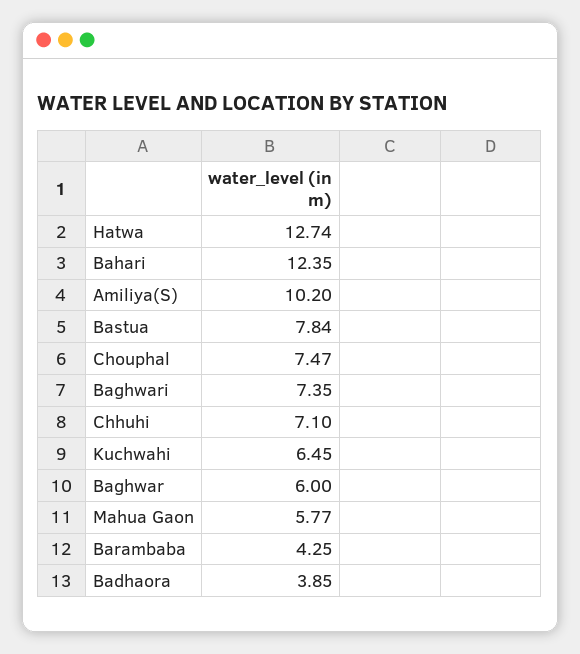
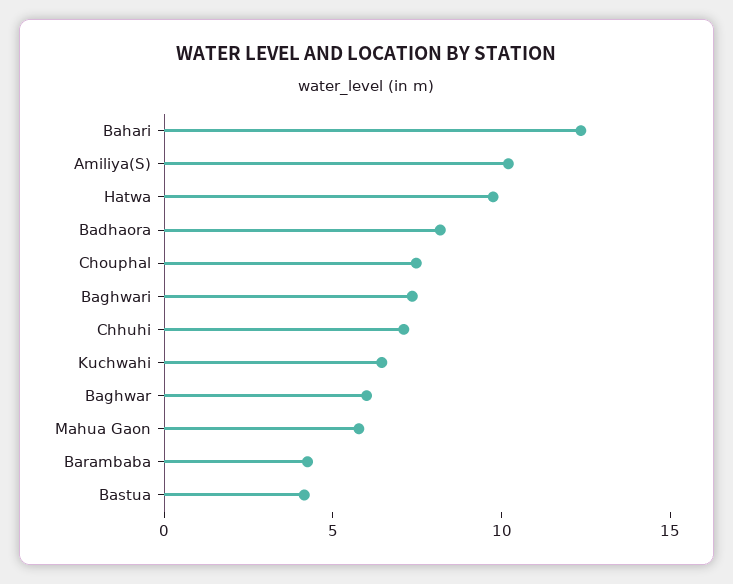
Hatwa: 12.74 -> 10
Bastua: 7.84 -> 4
Badhaora: 3.85 -> 8

